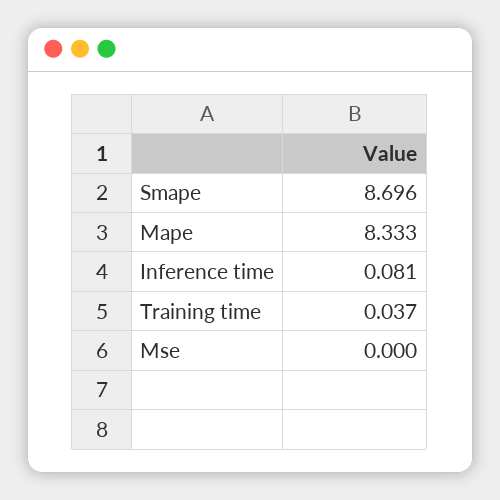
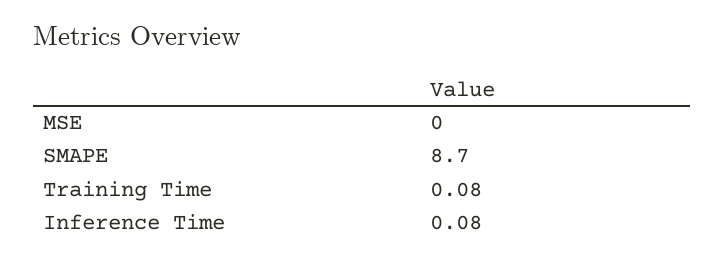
Mape: 8.333 -> none
Training time: 0.037 -> 0.08

